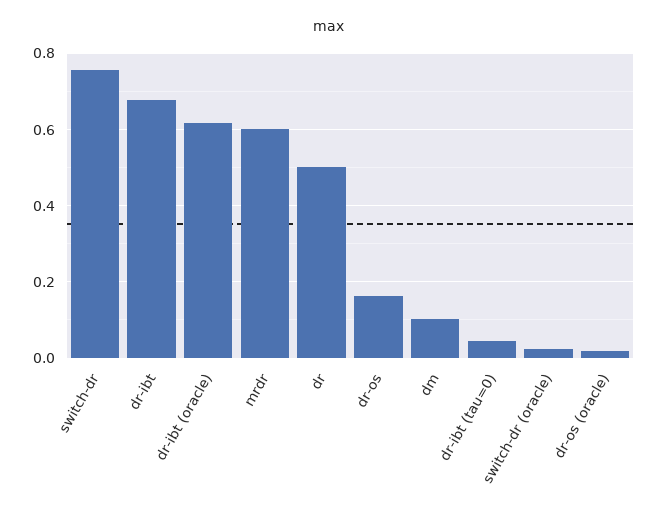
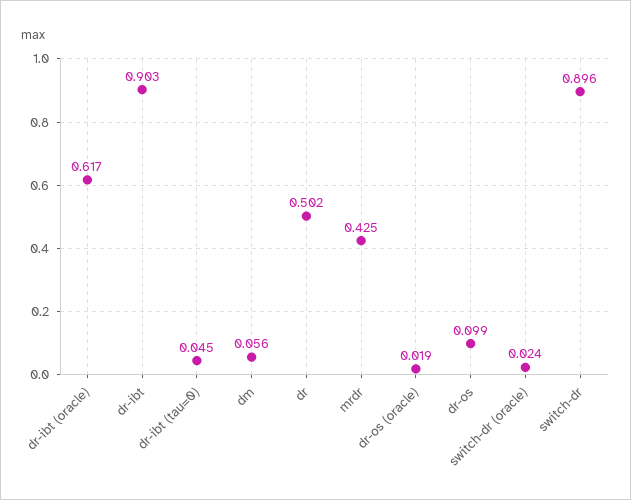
switch-dr: 0.76 -> 0.896
dr-ibt: 0.68 -> 0.903
mrdr: 0.6 -> 0.425
dr-os: 0.16 -> 0.099
dm: 0.1 -> 0.056

